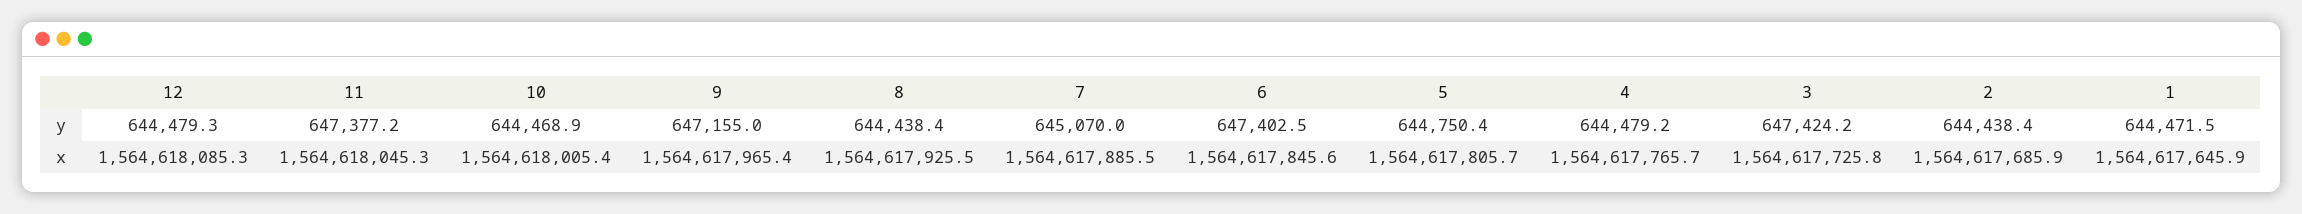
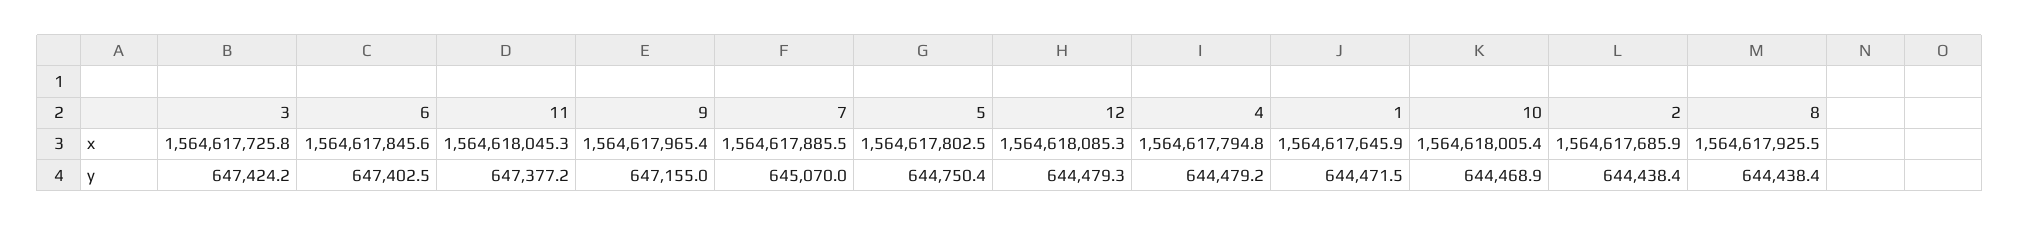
5, x: 1564617805.7 -> 1564617802.5
4, x: 1564617765.7 -> 1564617794.8

